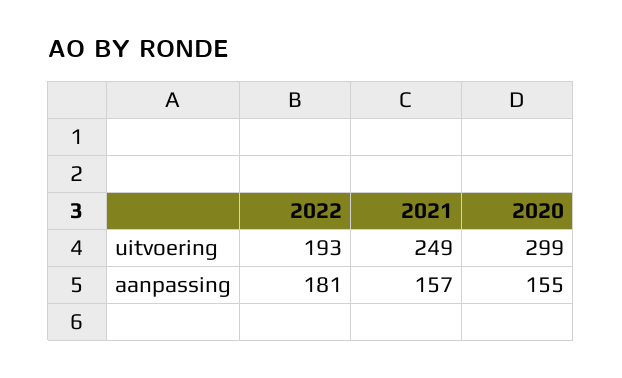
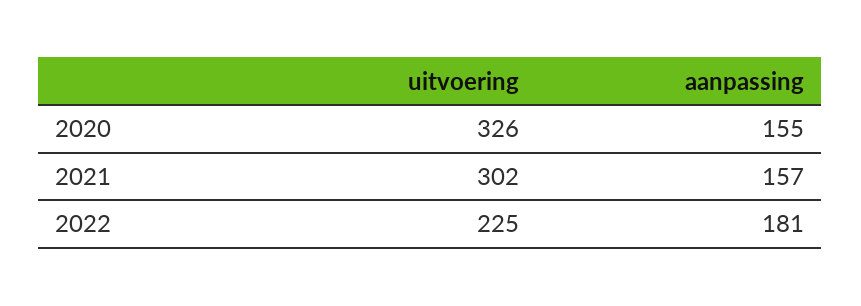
2022, uitvoering: 193 -> 225
2021, uitvoering: 249 -> 302
2020, uitvoering: 299 -> 326

